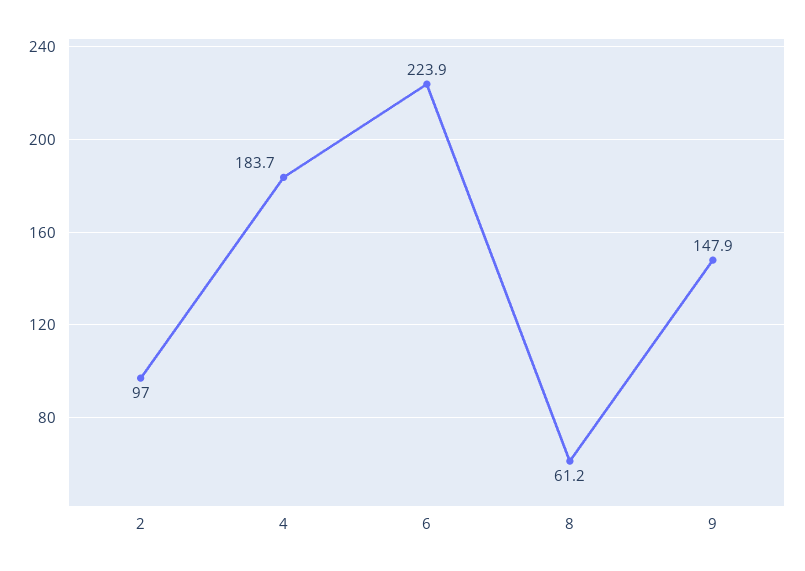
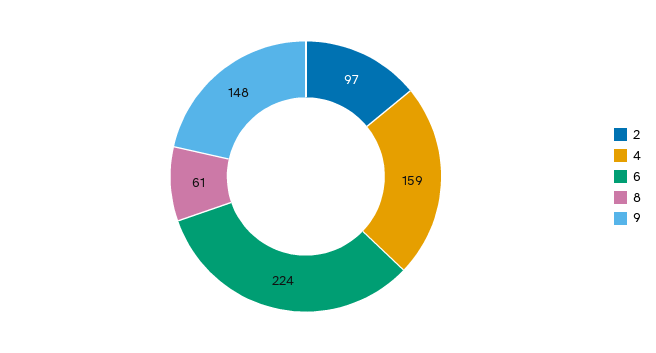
4: 183.7 -> 159

